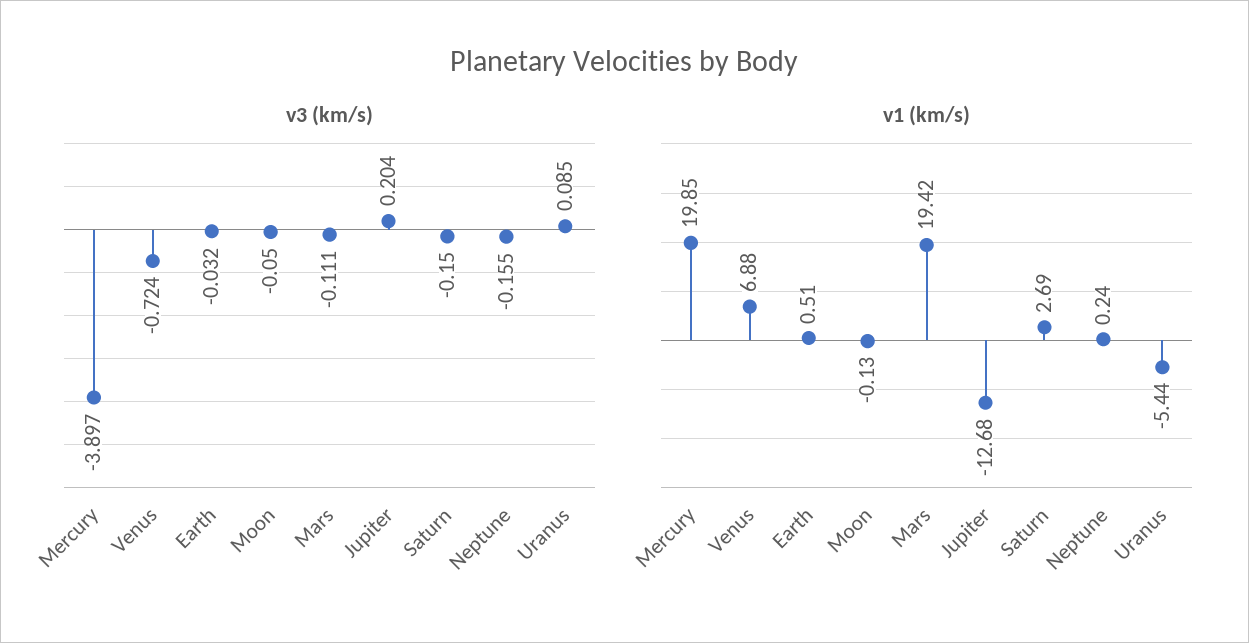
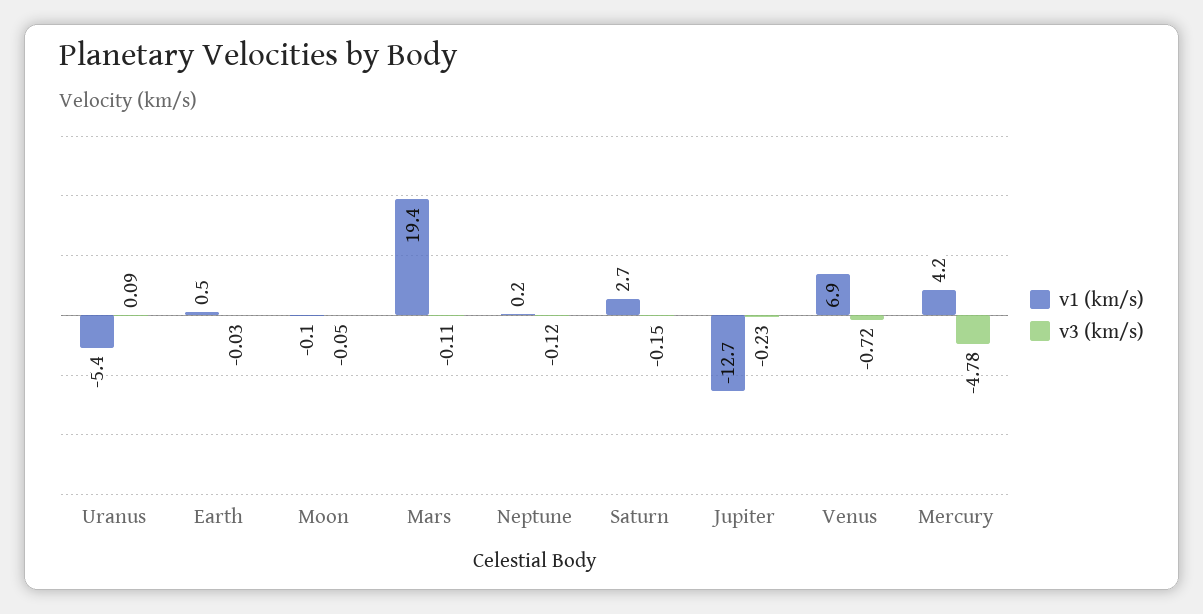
v3 (km/s), Mercury: -3.897 -> -4.78
v3 (km/s), Jupiter: 0.204 -> -0.23
v3 (km/s), Neptune: -0.155 -> -0.12
v1 (km/s), Mercury: 19.85 -> 4.2

